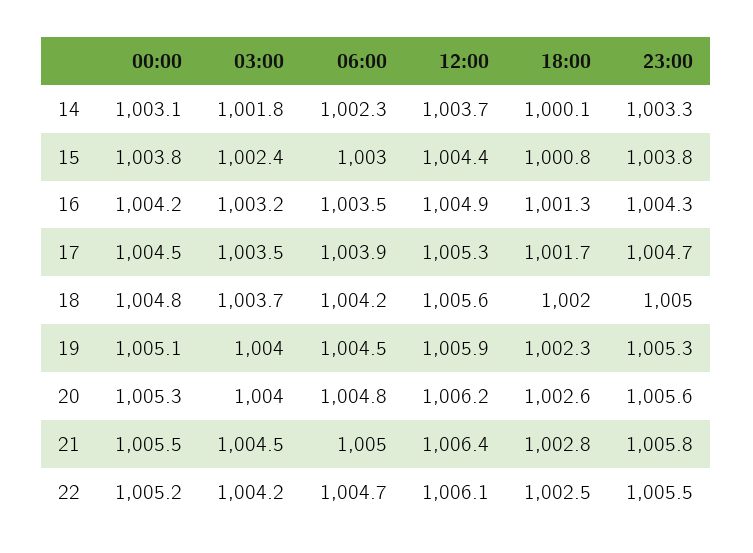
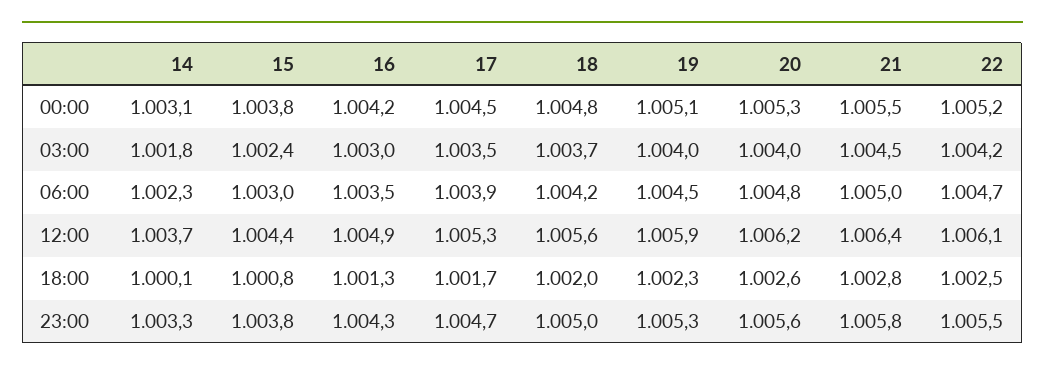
03:00, 16: 1003.2 -> 1003

